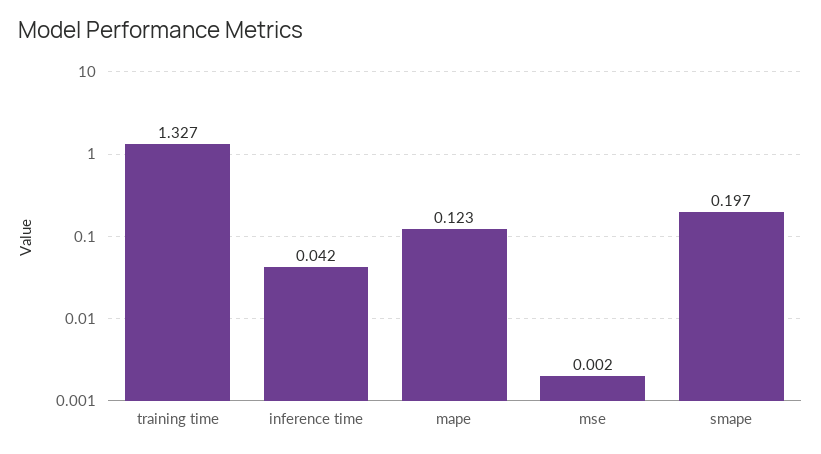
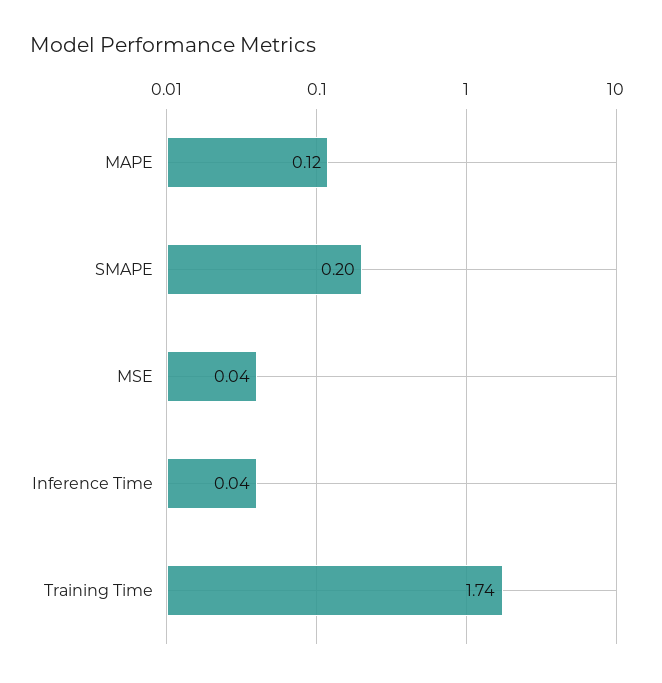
training time: 1.327 -> 1.74
mse: 0.002 -> 0.04

